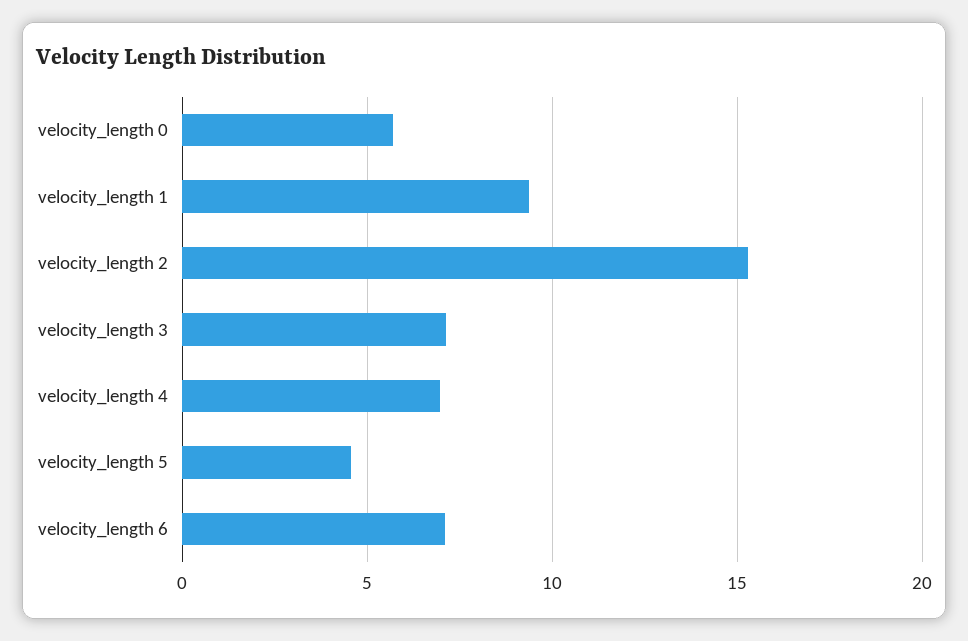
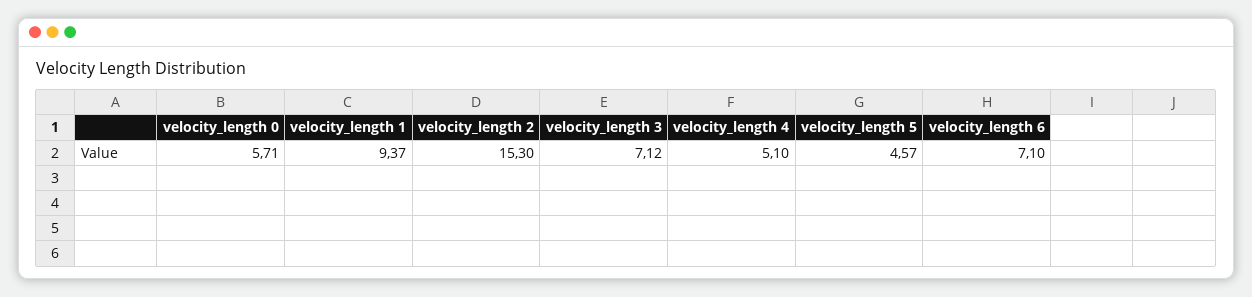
velocity_length 4: 7 -> 5.1

